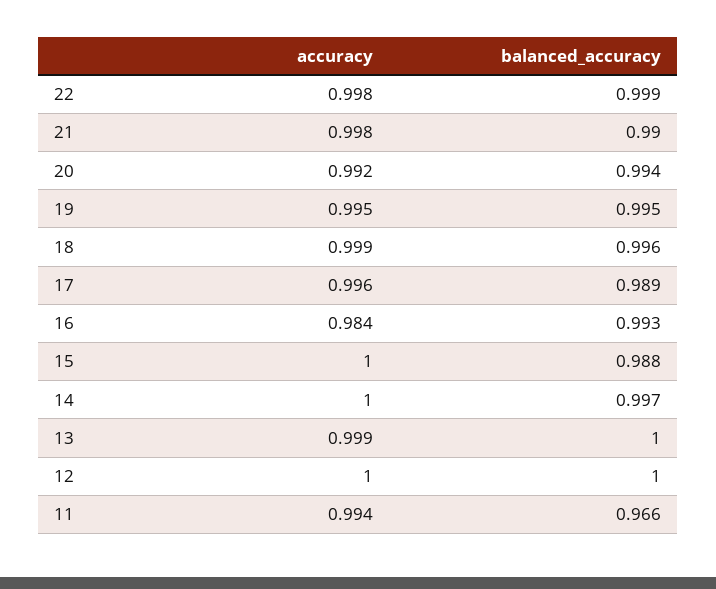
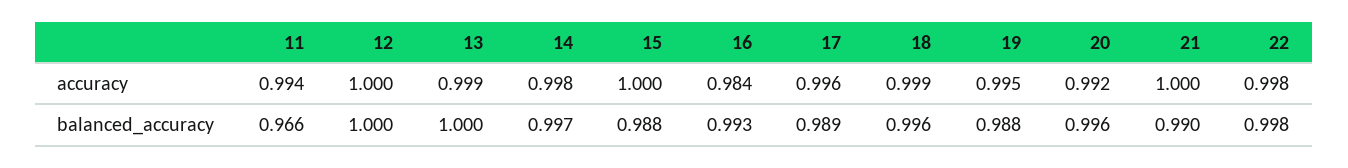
balanced_accuracy, 22: 0.999 -> 0.998
accuracy, 21: 0.998 -> 1
balanced_accuracy, 20: 0.994 -> 0.996
balanced_accuracy, 19: 0.995 -> 0.988
accuracy, 14: 1 -> 0.998

